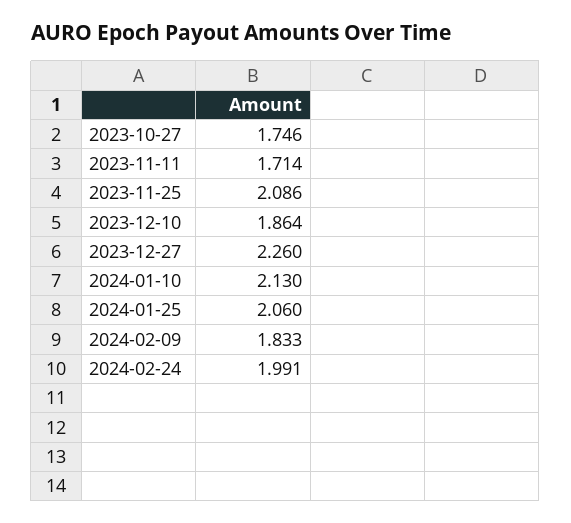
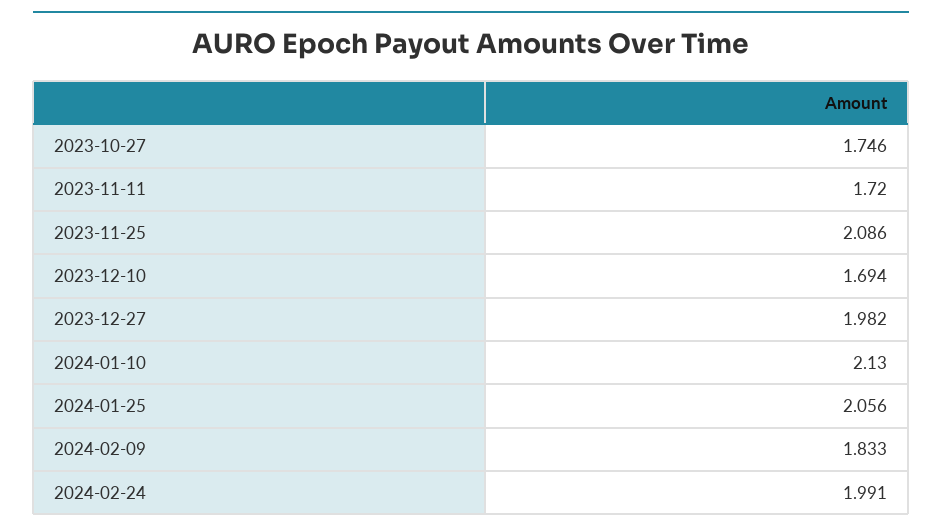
2023-11-11: 1.714 -> 1.72
2023-12-10: 1.864 -> 1.694
2023-12-27: 2.26 -> 1.982
2024-01-25: 2.06 -> 2.056

